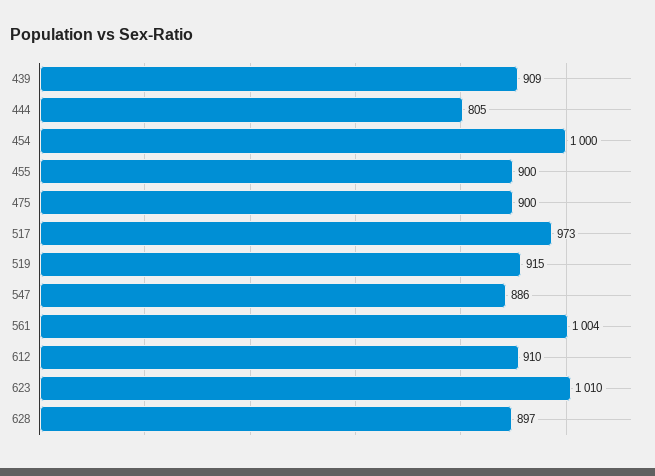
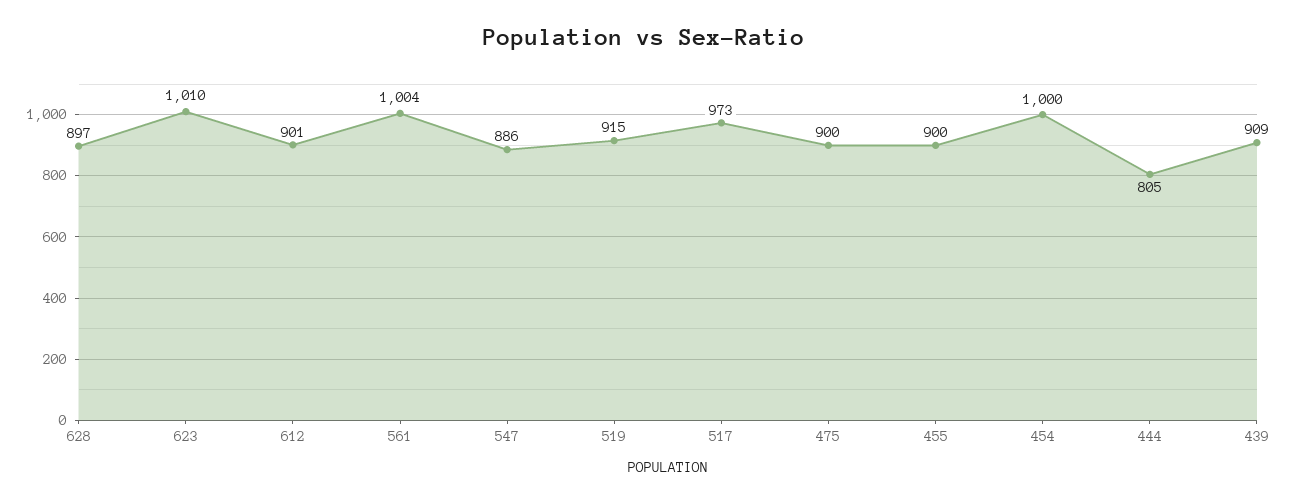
612: 910 -> 901

